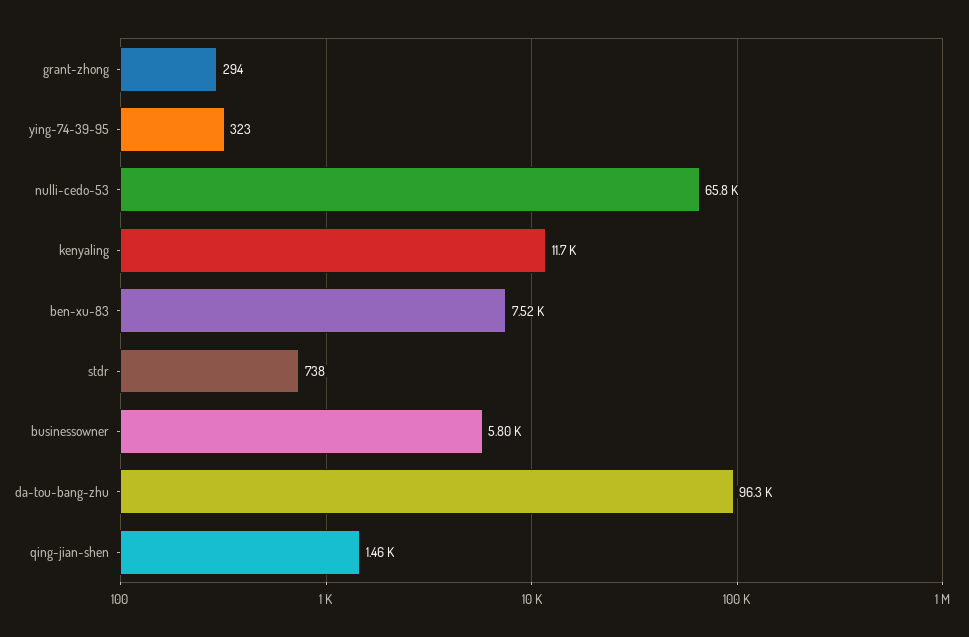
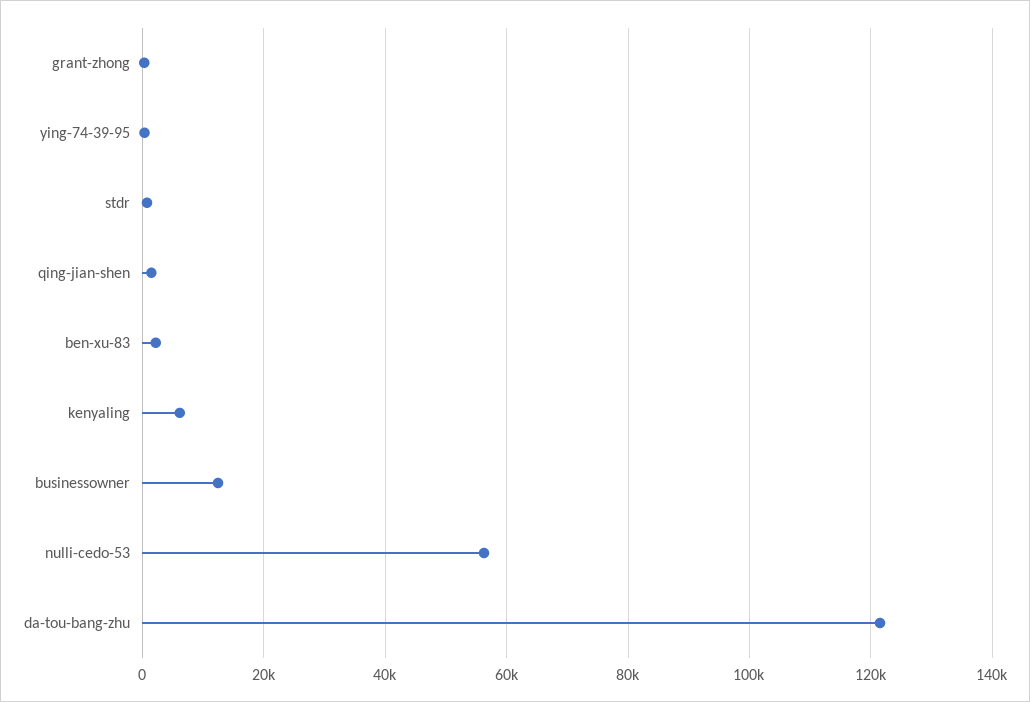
nulli-cedo-53: 65800 -> 56000
kenyaling: 11700 -> 6000
ben-xu-83: 7520 -> 2000
businessowner: 5800 -> 12000
da-tou-bang-zhu: 96300 -> 122000

